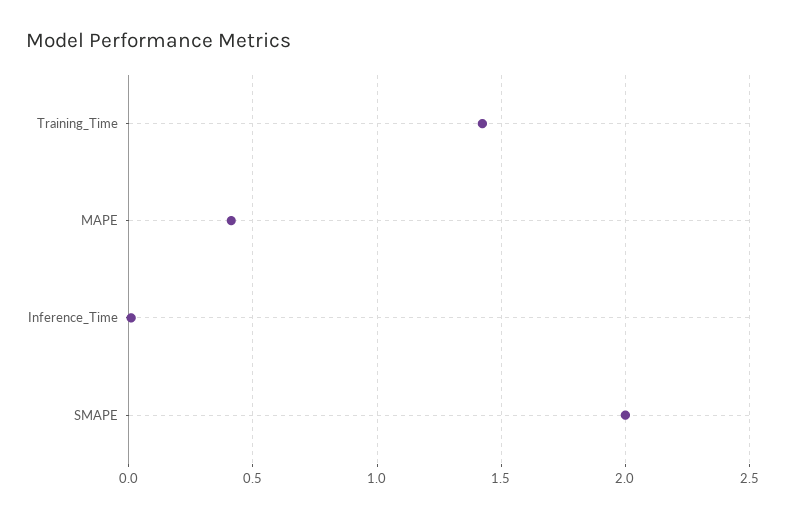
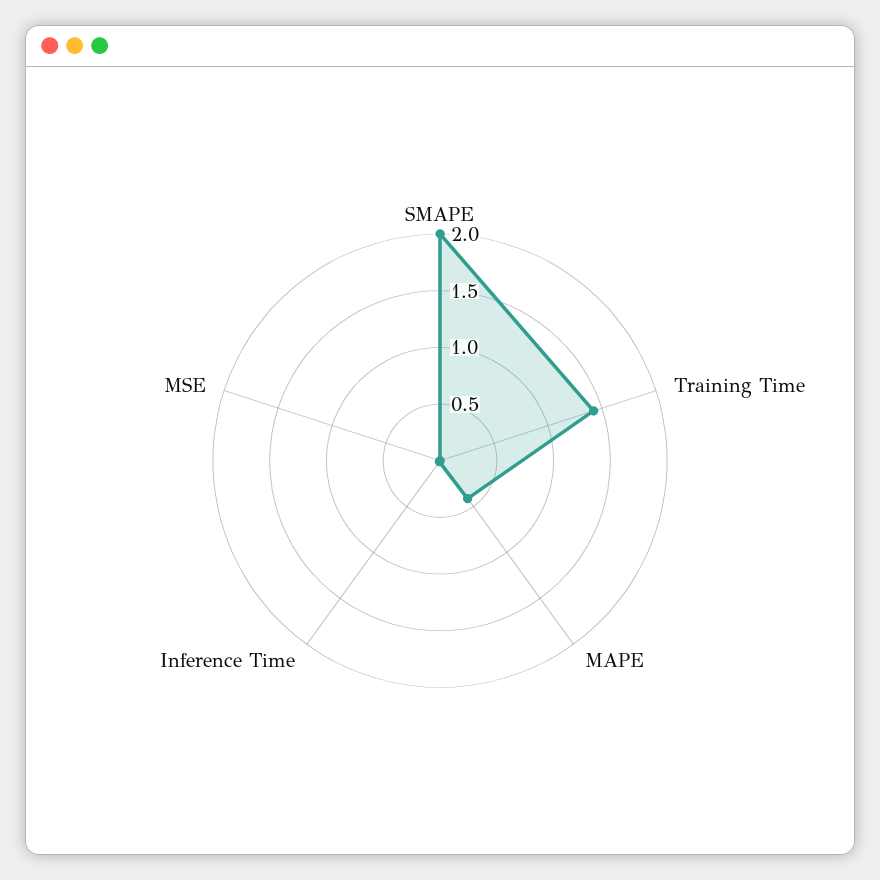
MSE: none -> 0

